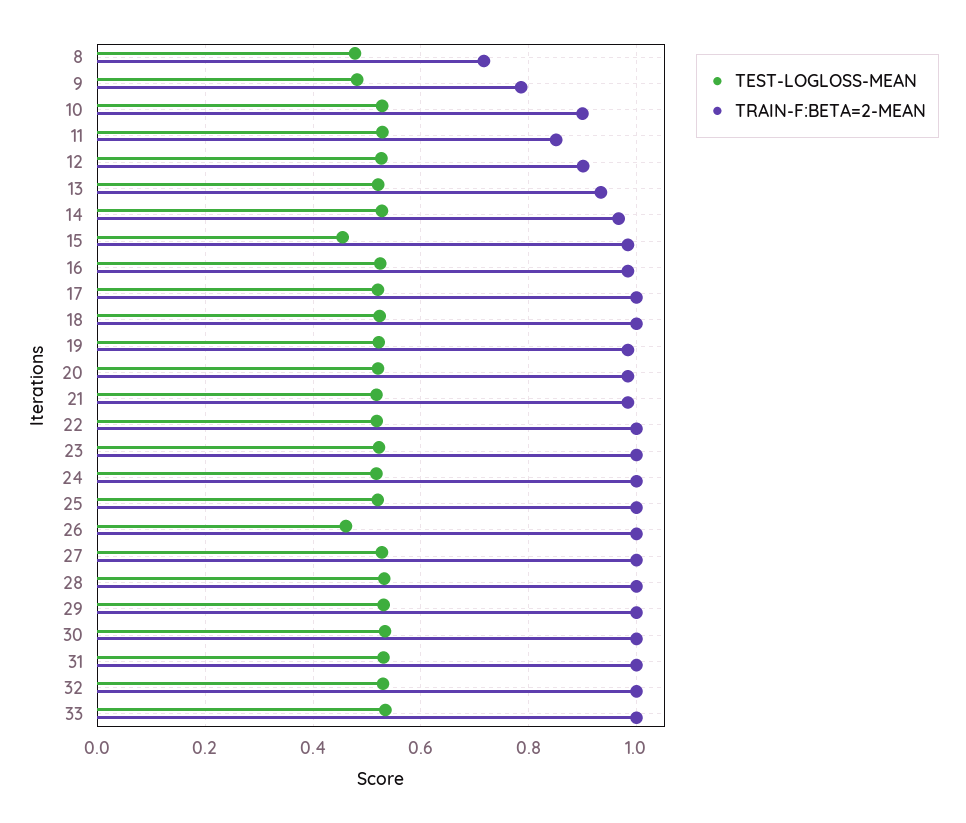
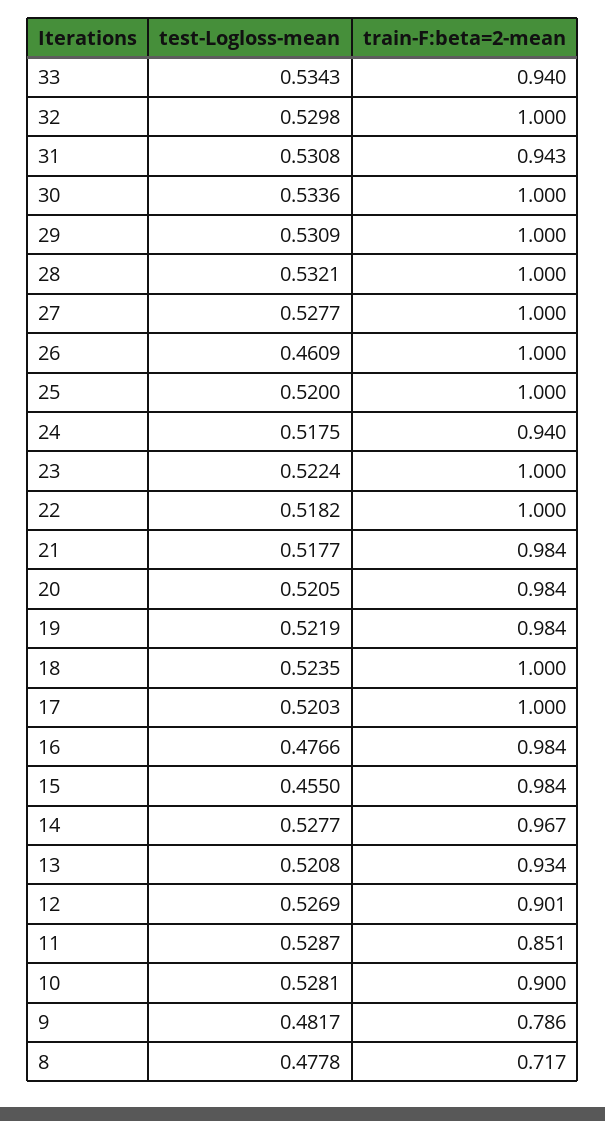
TEST-LOGLOSS-MEAN, 16: 0.52 -> 0.4766
TRAIN-F:BETA=2-MEAN, 24: 1 -> 0.94
TRAIN-F:BETA=2-MEAN, 31: 1 -> 0.943
TRAIN-F:BETA=2-MEAN, 33: 1 -> 0.94

